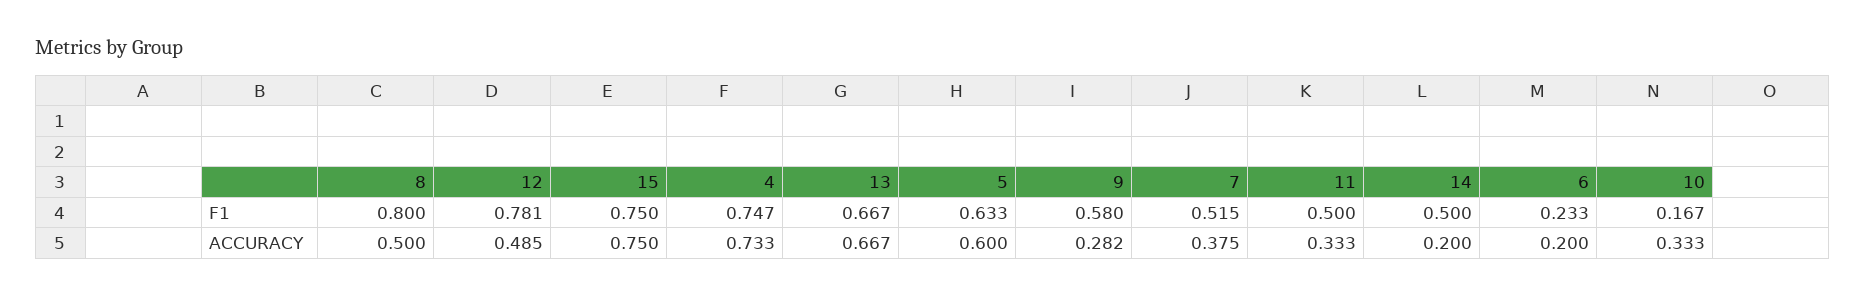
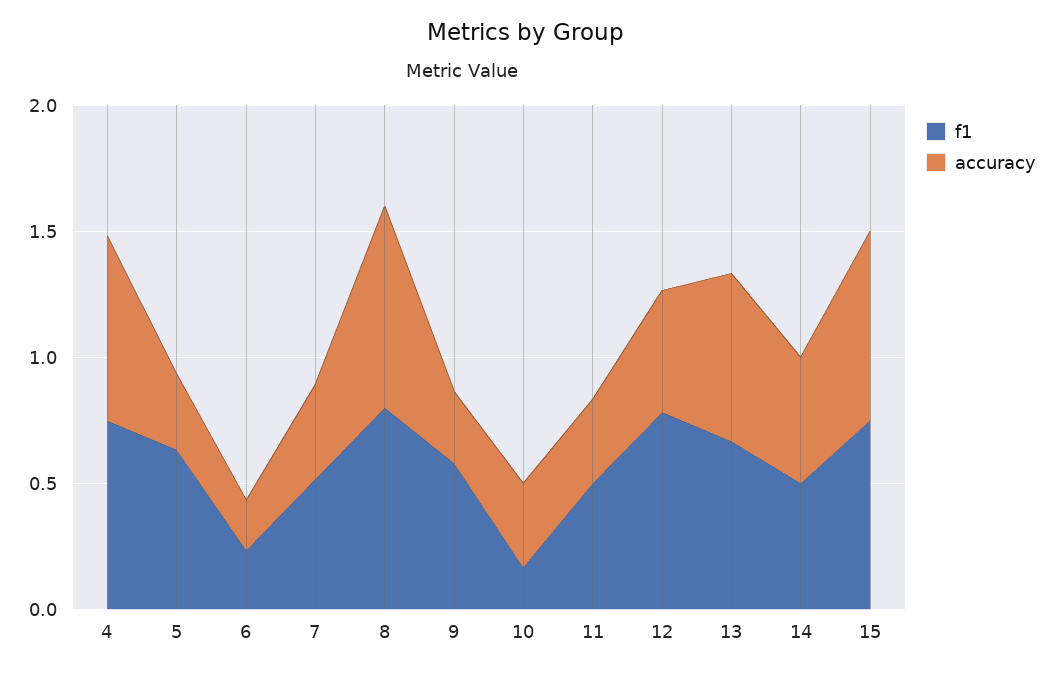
ACCURACY, 8: 0.5 -> 0.8
ACCURACY, 5: 0.6 -> 0.3
ACCURACY, 14: 0.2 -> 0.5

